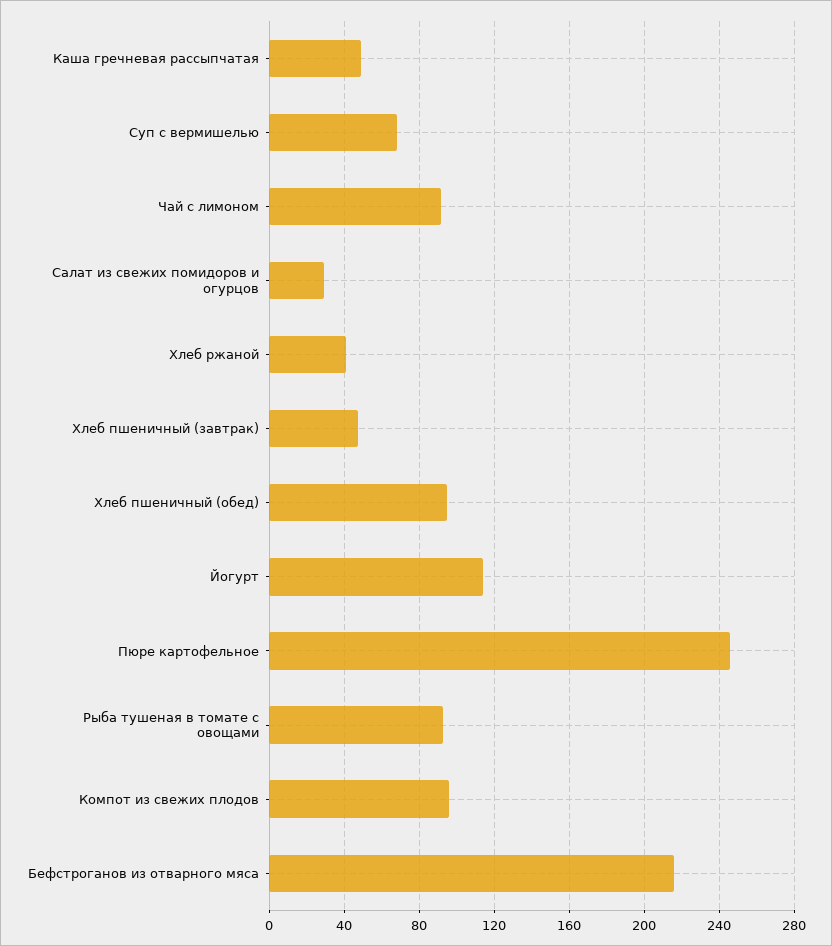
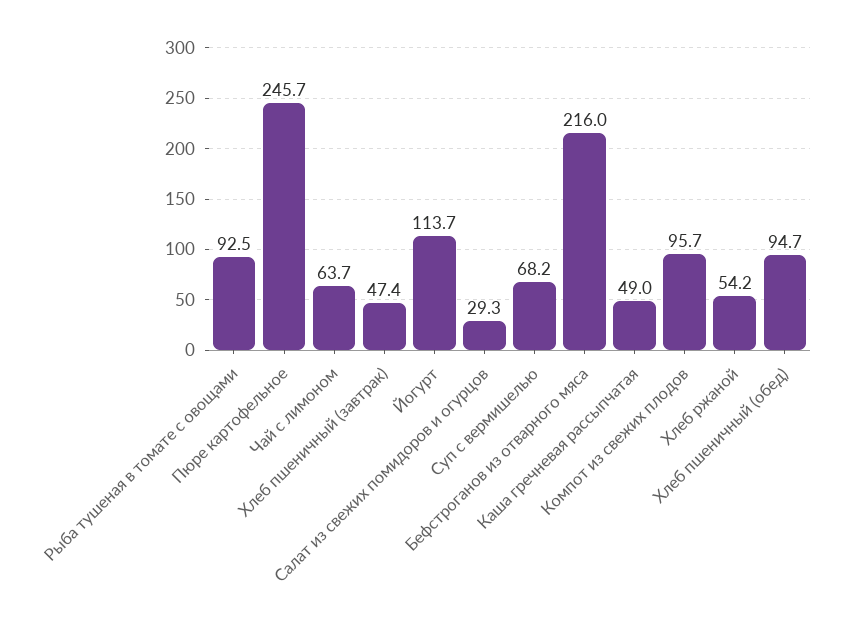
Чай с лимоном: 90 -> 63.7
Хлеб ржаной: 40 -> 54.2

